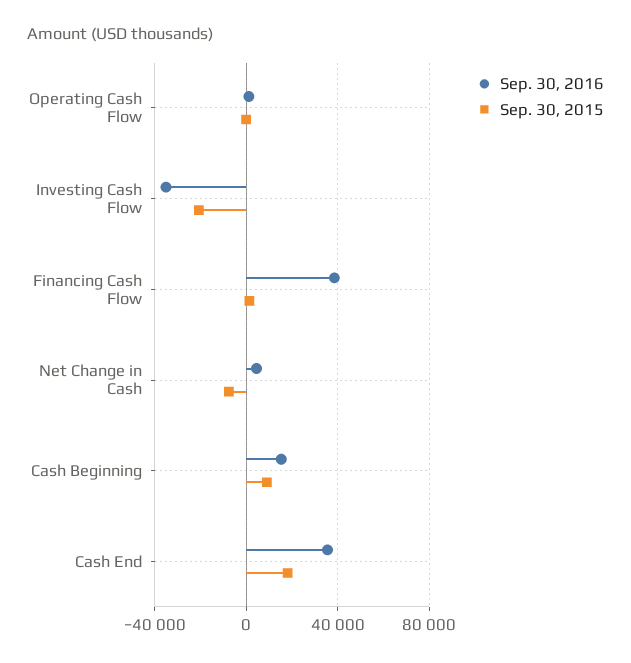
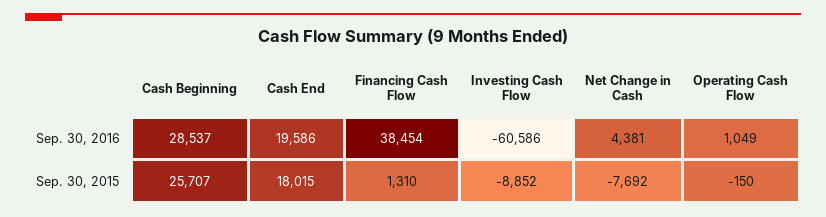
Sep. 30, 2016, Investing Cash Flow: -35000 -> -60586
Sep. 30, 2015, Investing Cash Flow: -20000 -> -8852
Sep. 30, 2016, Cash Beginning: 15000 -> 28537
Sep. 30, 2015, Cash Beginning: 10000 -> 25707
Sep. 30, 2016, Cash End: 35000 -> 19586

